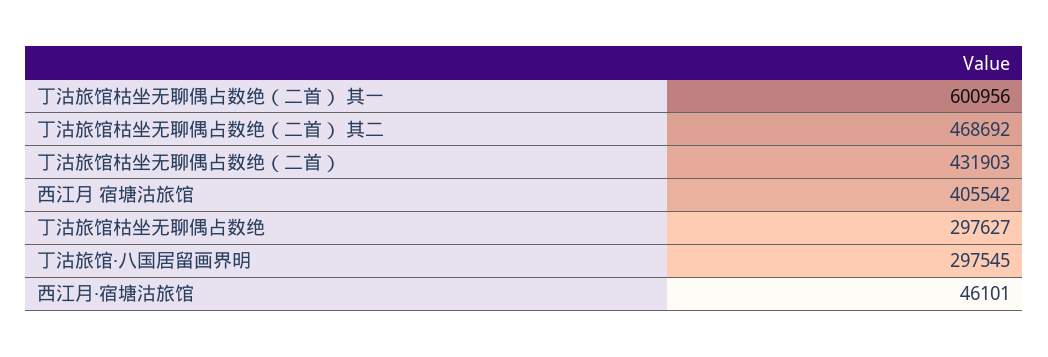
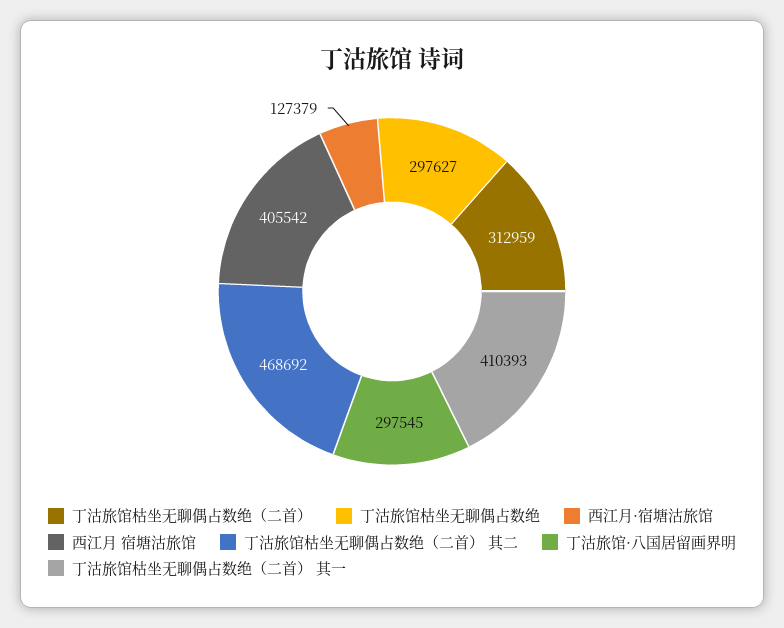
丁沽旅馆枯坐无聊偶占数绝（二首） 其一: 600956 -> 410393
丁沽旅馆枯坐无聊偶占数绝（二首）: 431903 -> 312959
西江月·宿塘沽旅馆: 46101 -> 127379

